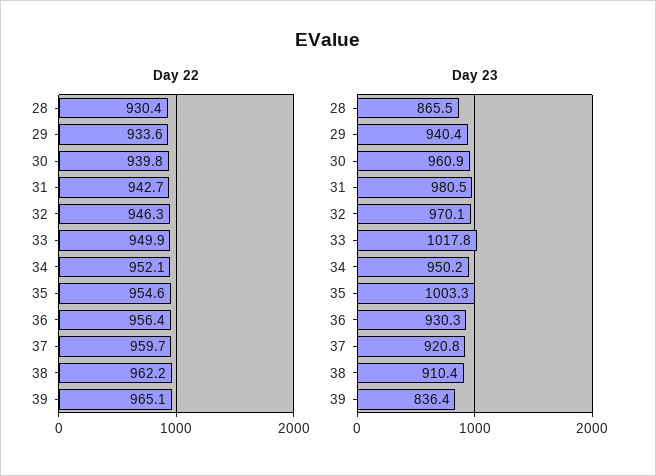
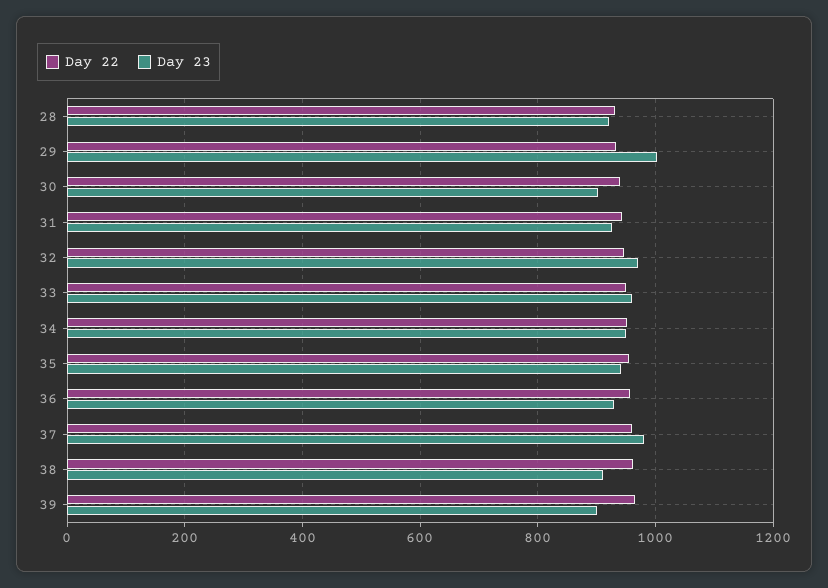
Day 23, 28: 865.5 -> 920
Day 23, 29: 940.4 -> 1000
Day 23, 30: 960.9 -> 900
Day 23, 31: 980.5 -> 920
Day 23, 33: 1017.8 -> 960
Day 23, 35: 1003.3 -> 940
Day 23, 37: 920.8 -> 980
Day 23, 39: 836.4 -> 900

